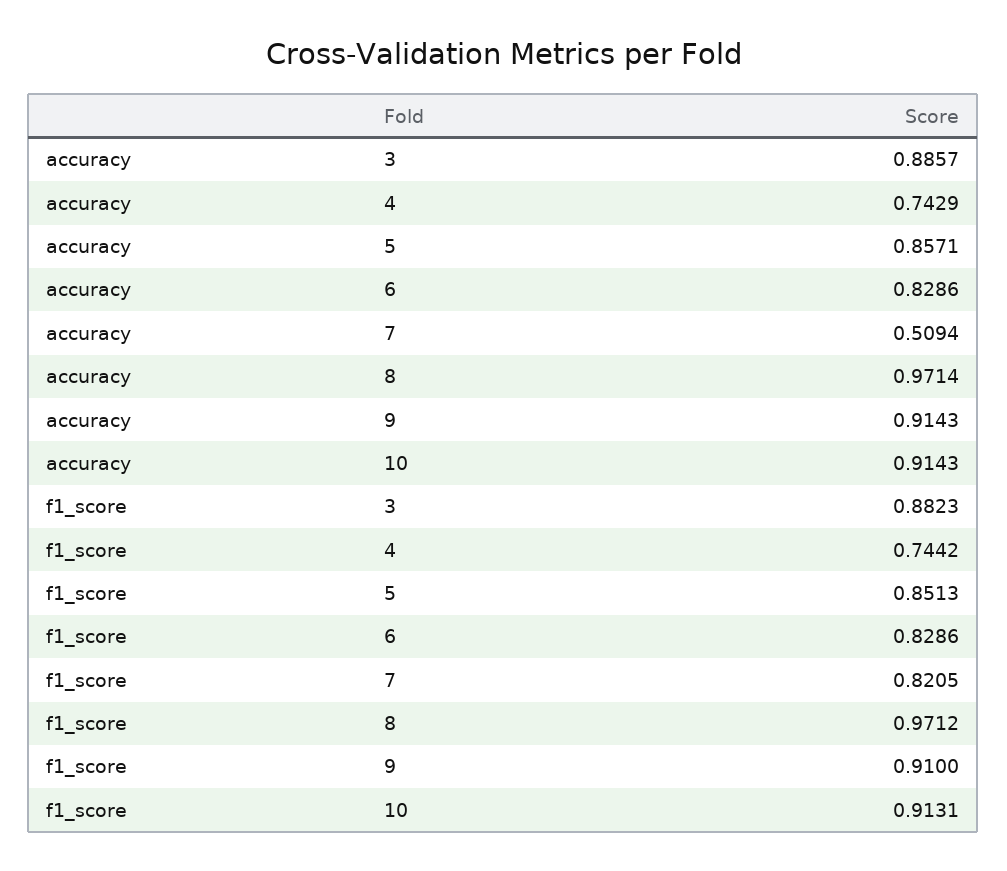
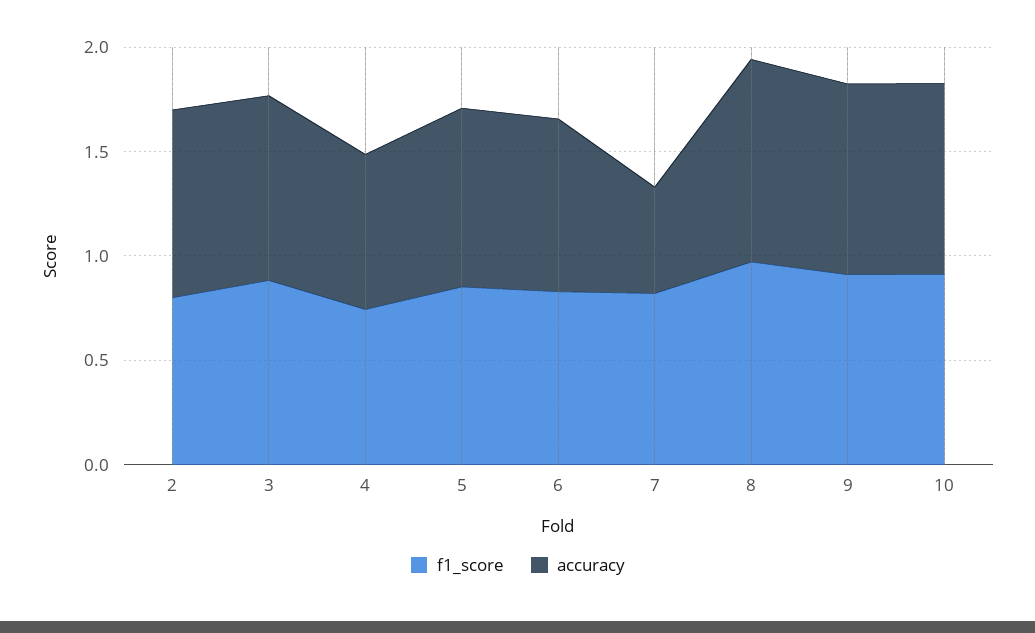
f1_score, 2: none -> 0.8
accuracy, 2: none -> 0.9

